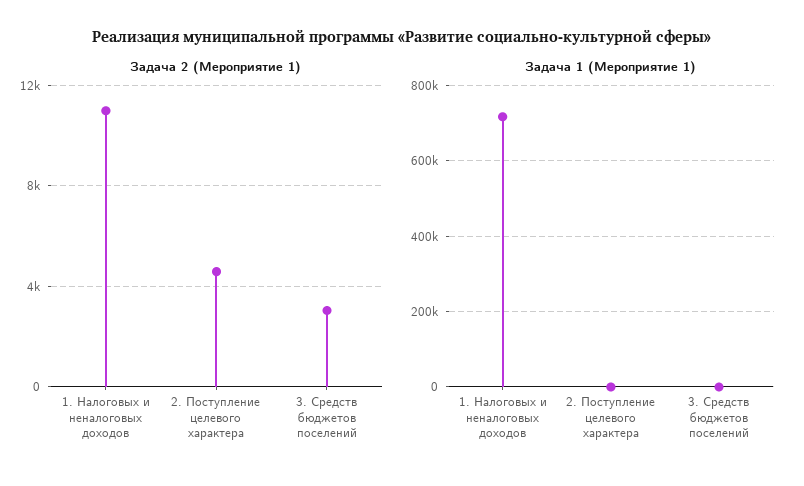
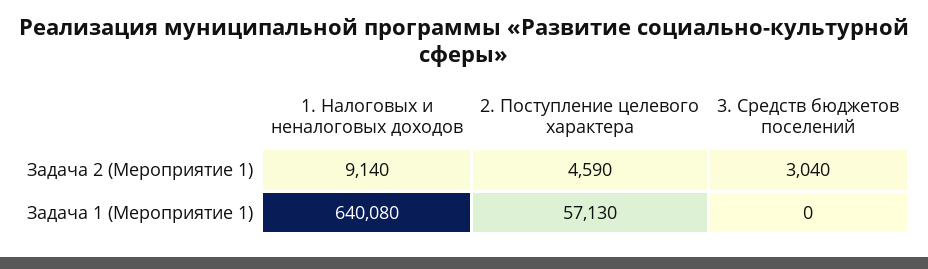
Задача 2 (Мероприятие 1), 1. Налоговых и неналоговых доходов: 11000 -> 9140
Задача 1 (Мероприятие 1), 1. Налоговых и неналоговых доходов: 720000 -> 640080
Задача 1 (Мероприятие 1), 2. Поступление целевого характера: 0 -> 57130

